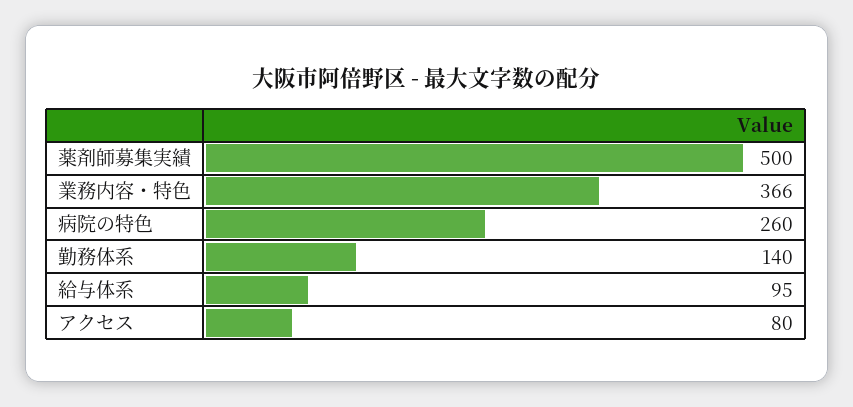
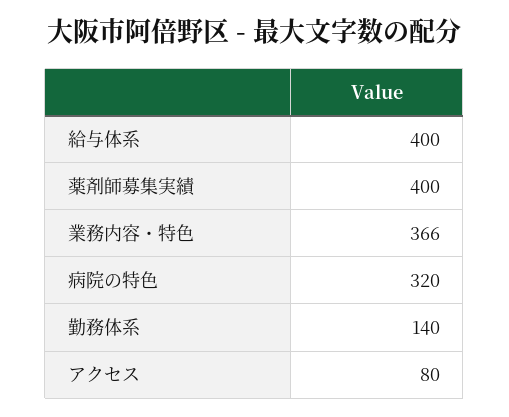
薬剤師募集実績: 500 -> 400
病院の特色: 260 -> 320
給与体系: 95 -> 400

